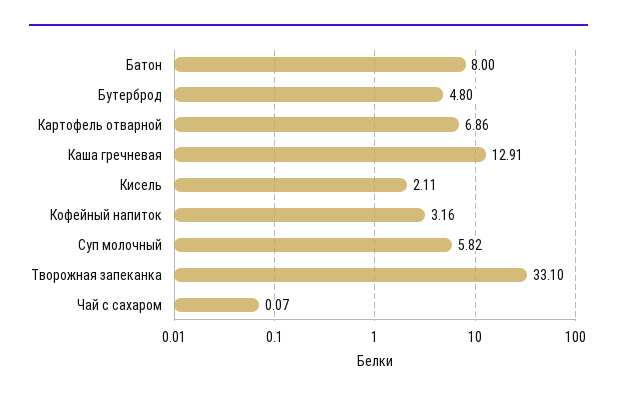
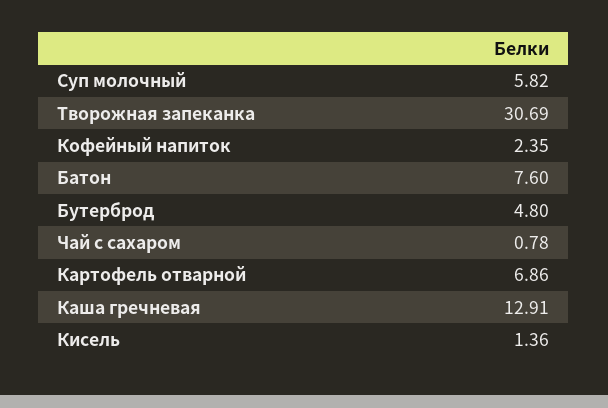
Батон: 8 -> 7.6
Кисель: 2.11 -> 1.36
Кофейный напиток: 3.16 -> 2.35
Творожная запеканка: 33.1 -> 30.69
Чай с сахаром: 0.07 -> 0.78

